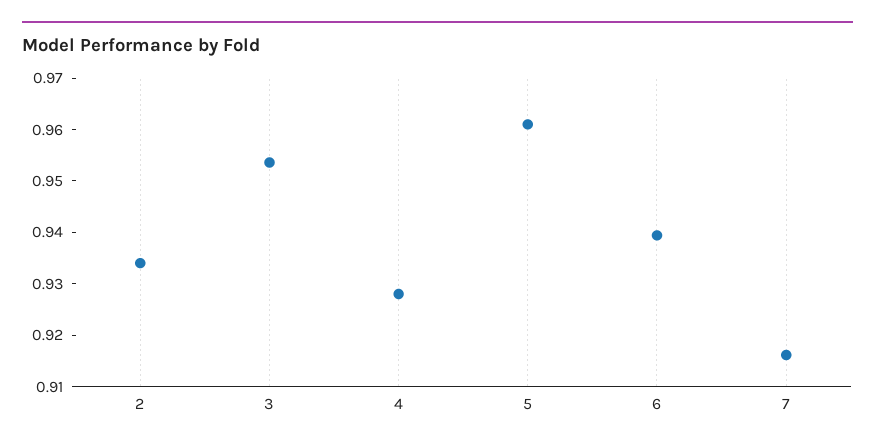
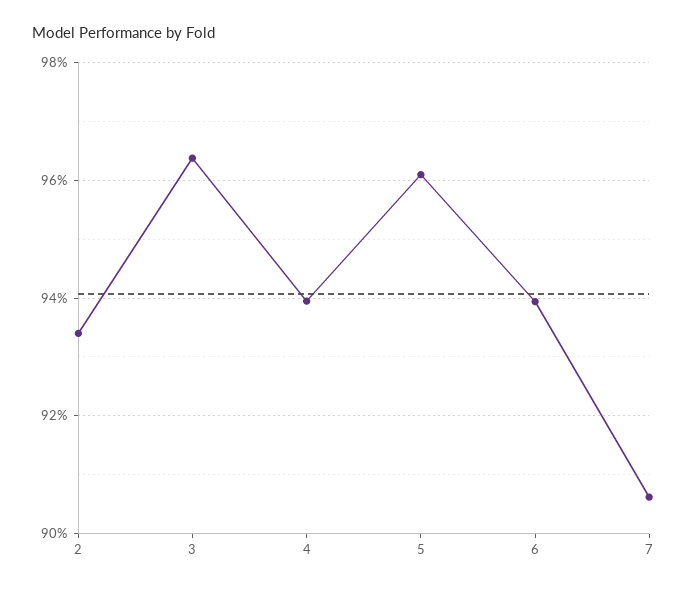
3: 0.954 -> 0.964
4: 0.928 -> 0.94
7: 0.916 -> 0.906

